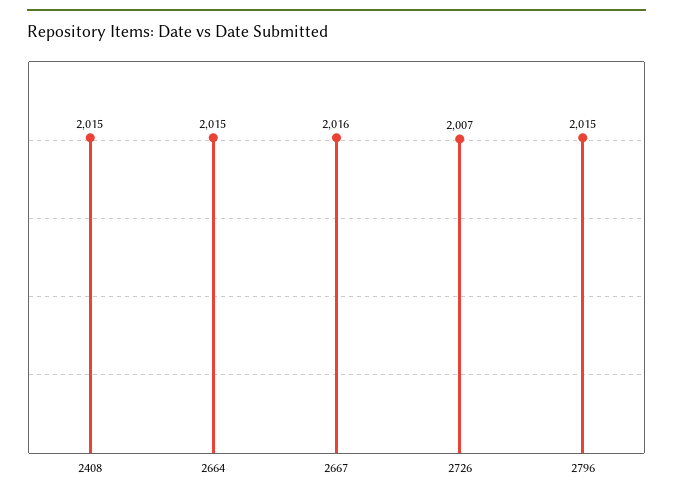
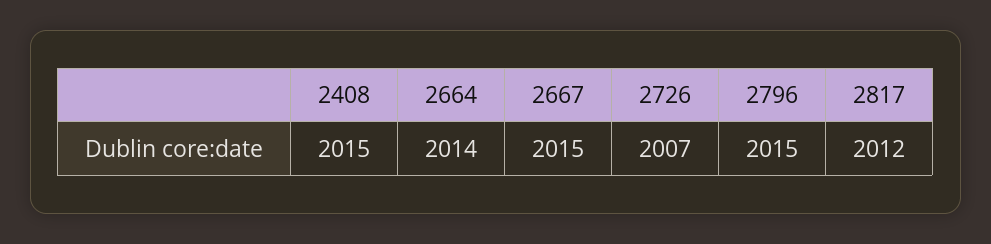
2664: 2015 -> 2014
2667: 2016 -> 2015
2817: none -> 2012

